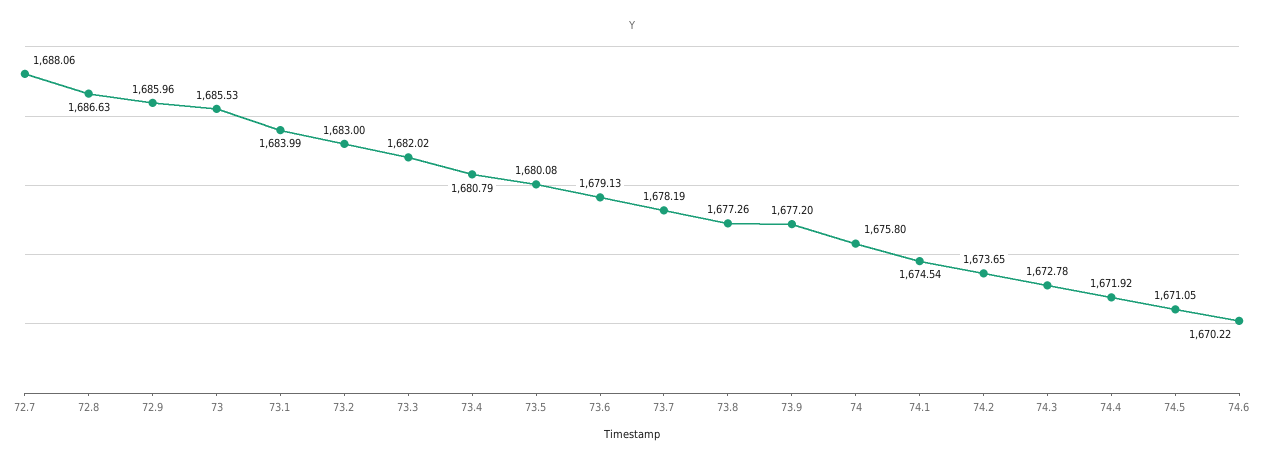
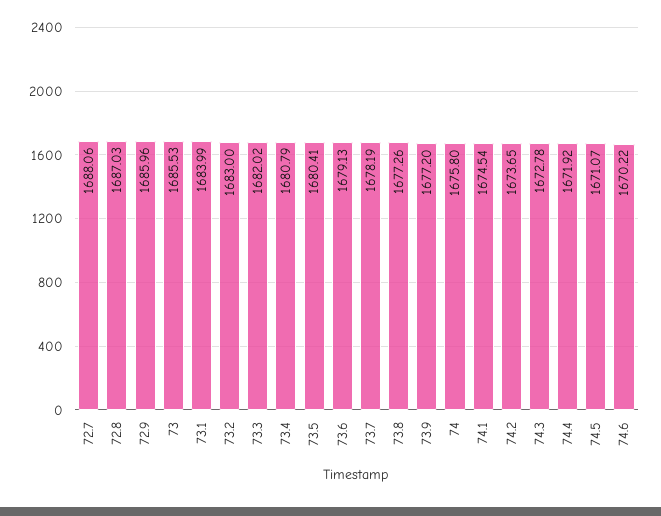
72.8: 1686.63 -> 1687.03
73.5: 1680.08 -> 1680.41
74.5: 1671.05 -> 1671.07

